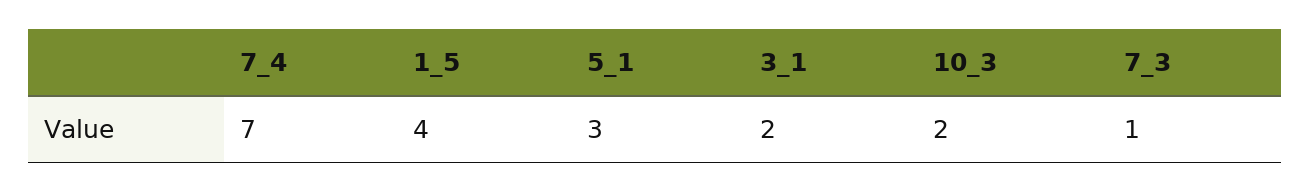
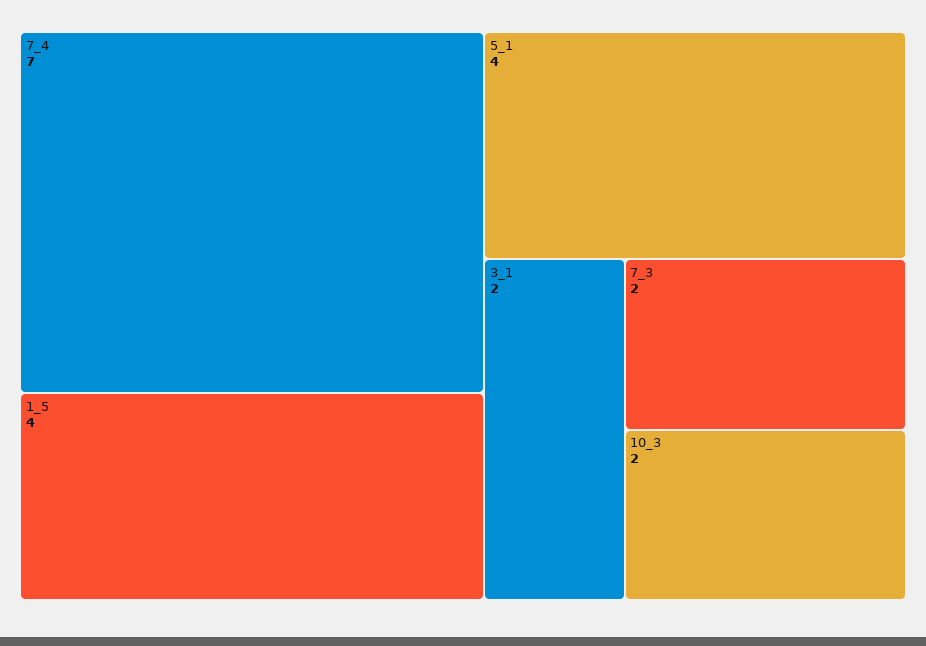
5_1: 3 -> 4
7_3: 1 -> 2

